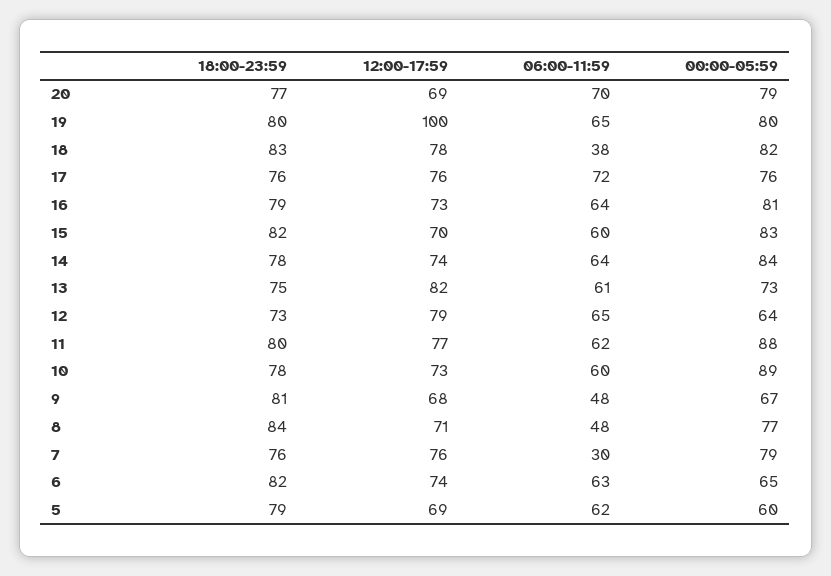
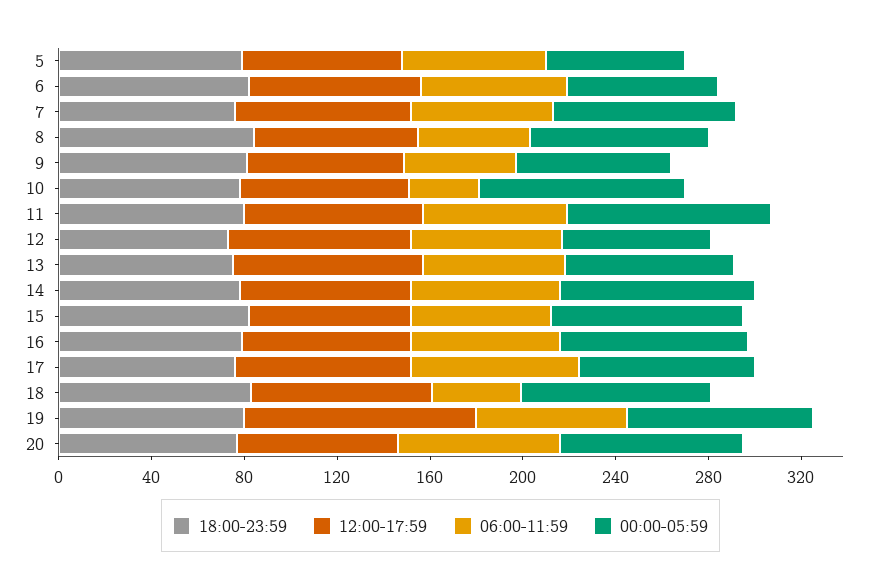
06:00-11:59, 10: 60 -> 30
06:00-11:59, 7: 30 -> 60

